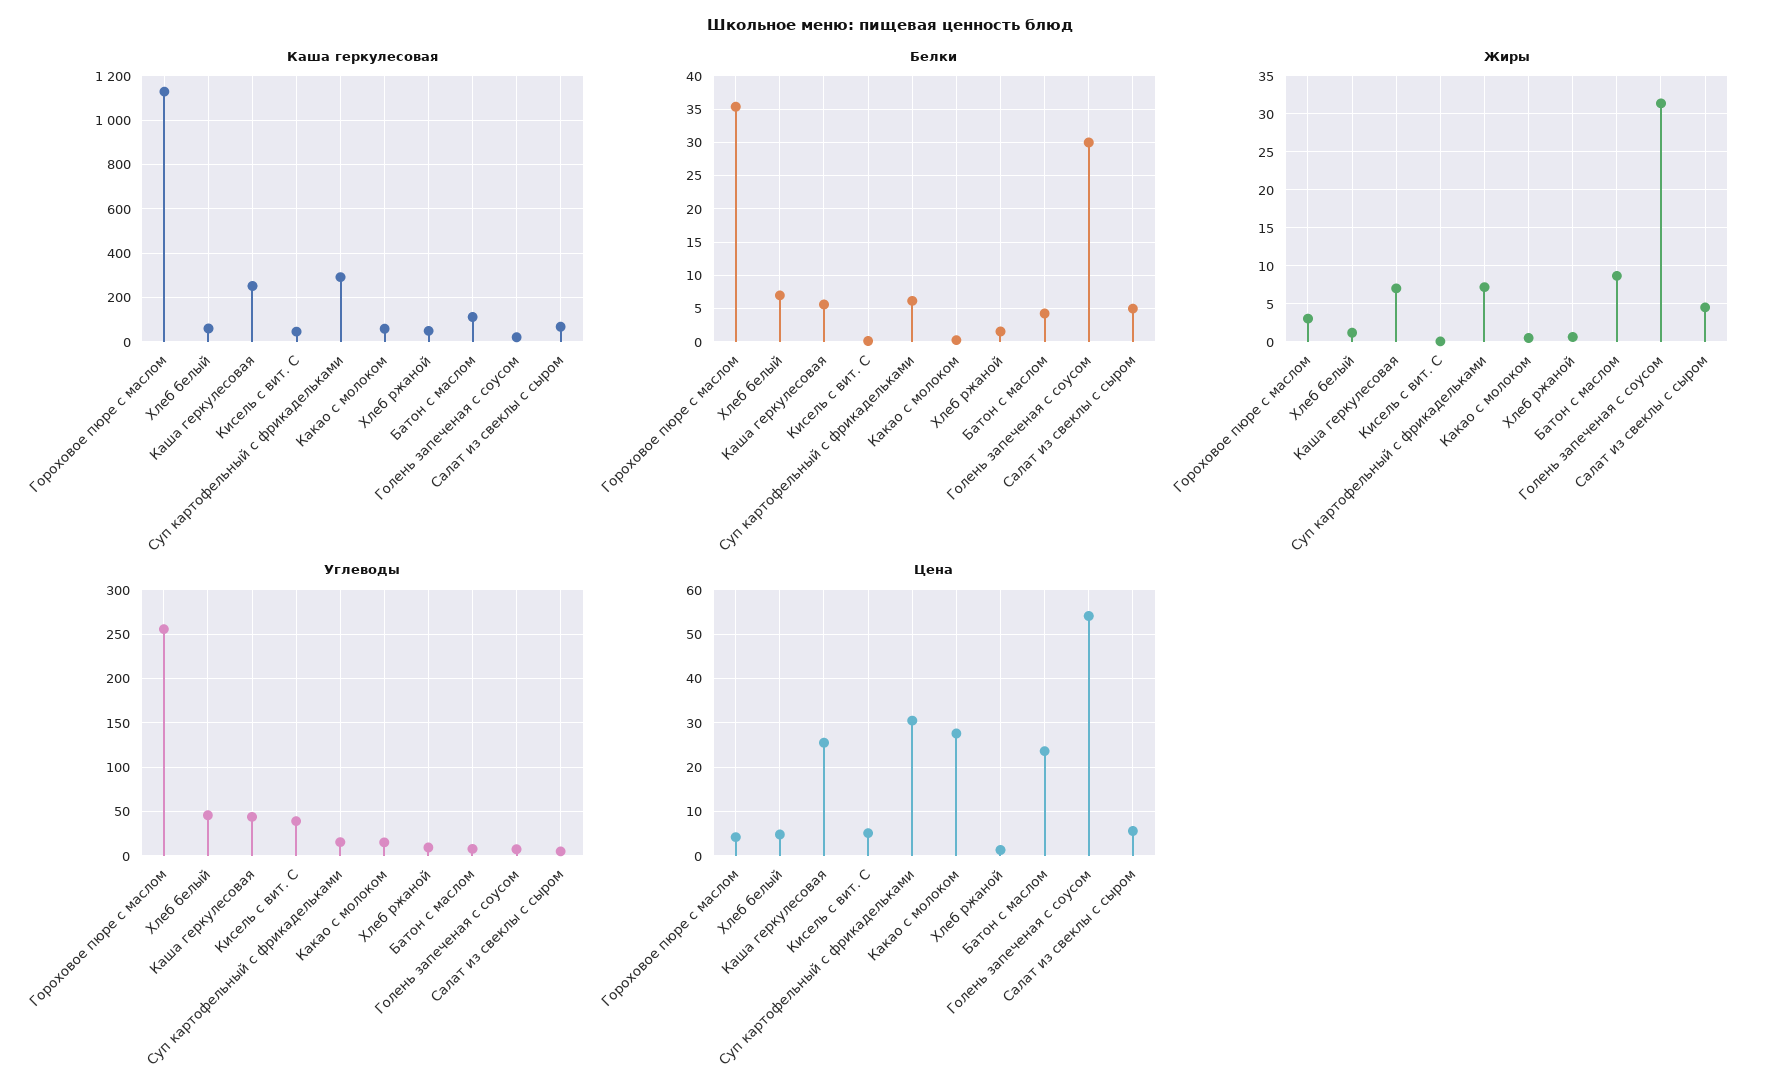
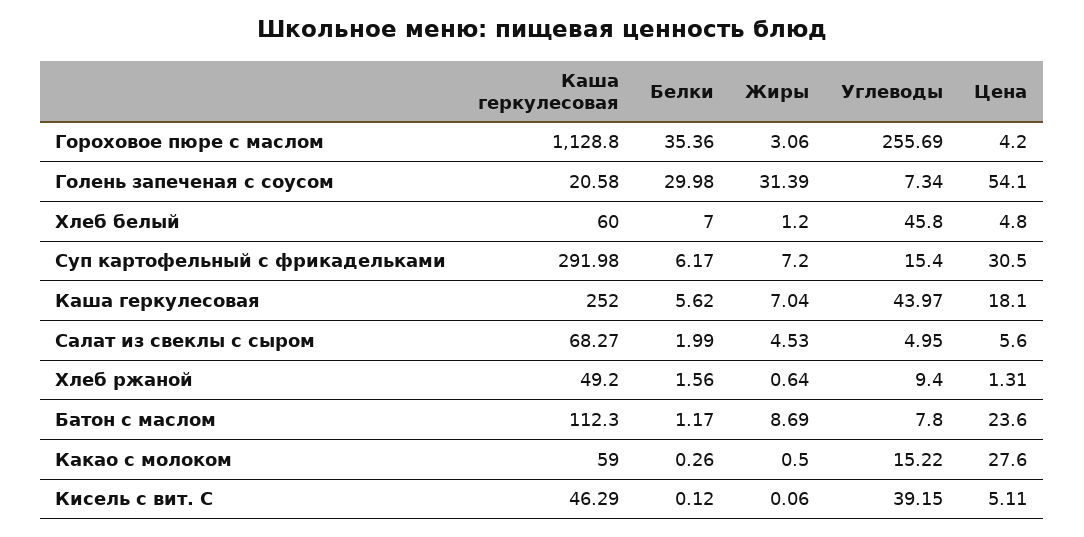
Белки, Батон с маслом: 4 -> 1.17
Белки, Салат из свеклы с сыром: 5 -> 1.99
Цена, Каша геркулесовая: 26 -> 18.1

